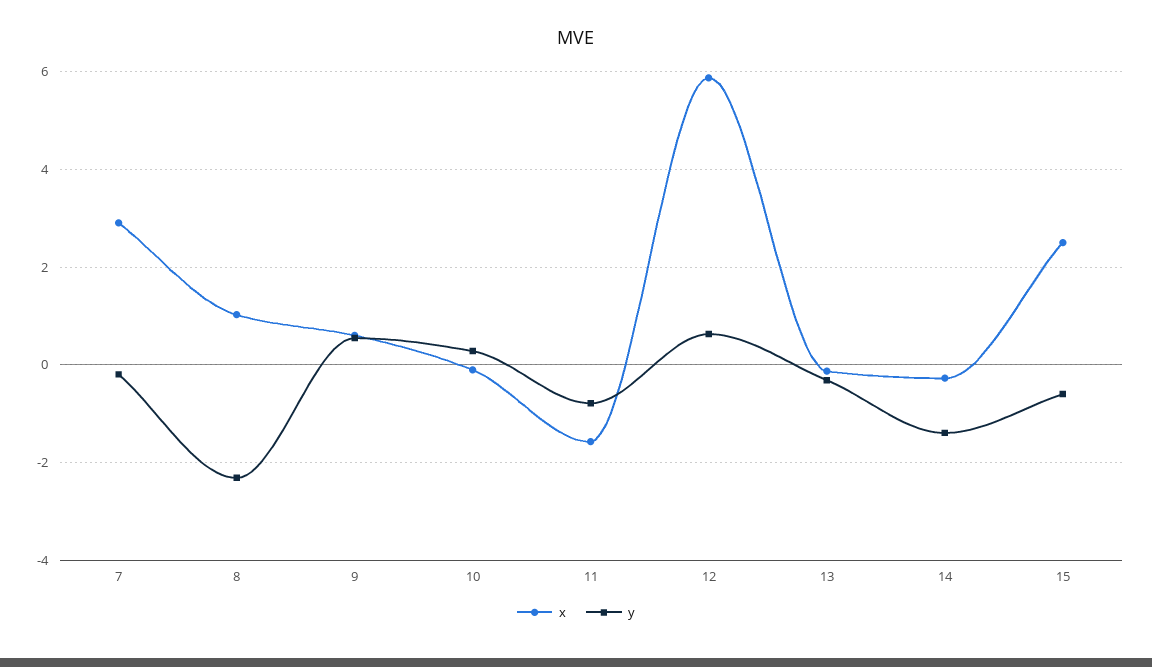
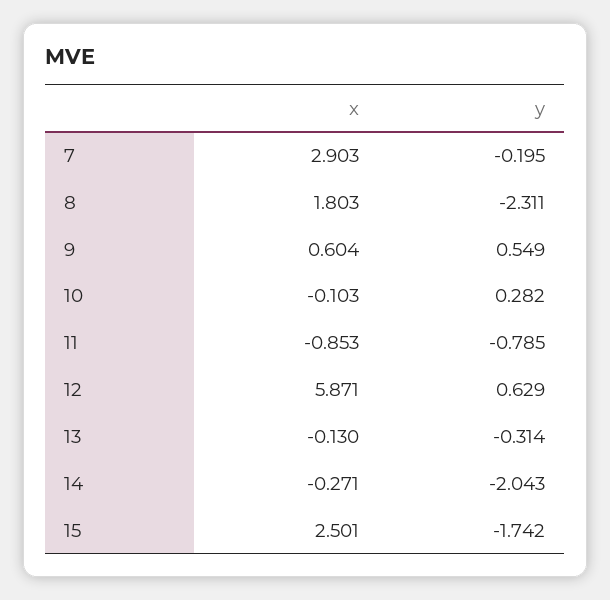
x, 8: 1 -> 1.803
x, 11: -1.6 -> -0.853
y, 14: -1.4 -> -2.043
y, 15: -0.6 -> -1.742

